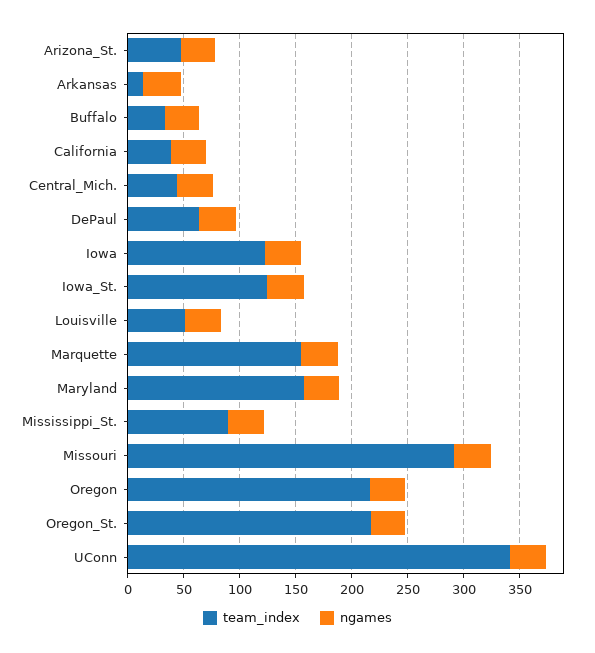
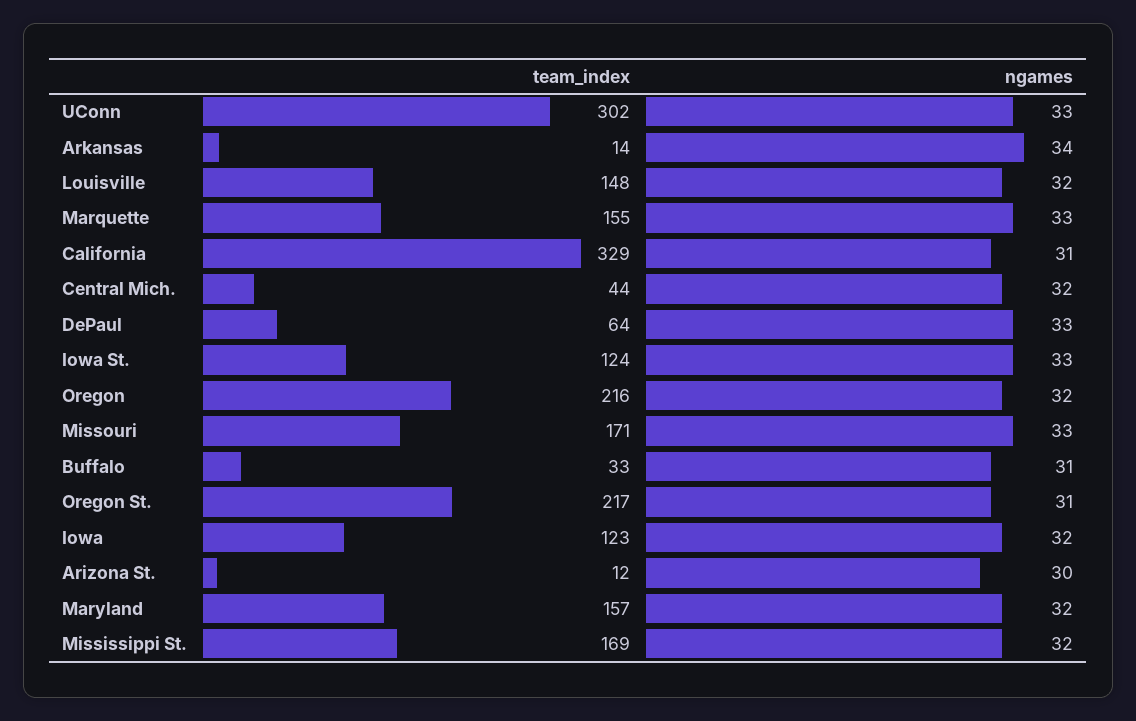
team_index, Arizona_St.: 50 -> 12
team_index, California: 40 -> 329
team_index, Louisville: 50 -> 148
team_index, Mississippi_St.: 90 -> 169
team_index, Missouri: 290 -> 171
team_index, UConn: 340 -> 302

